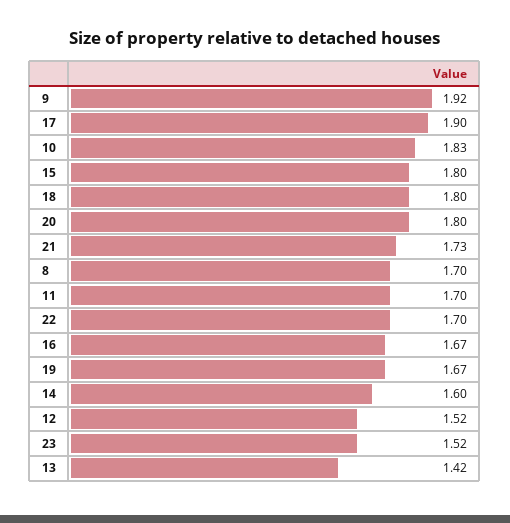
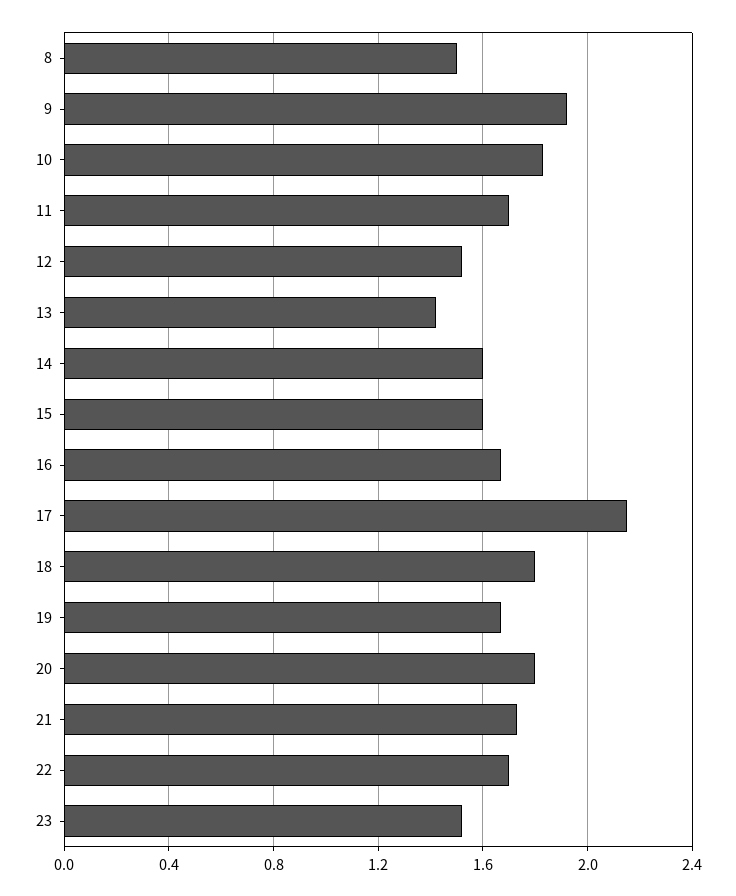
17: 1.9 -> 2.15
15: 1.8 -> 1.6
8: 1.7 -> 1.5

